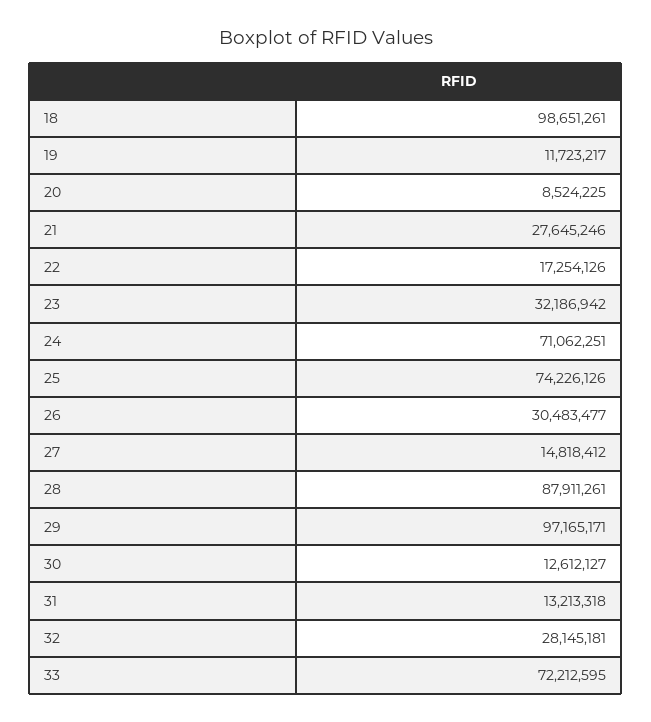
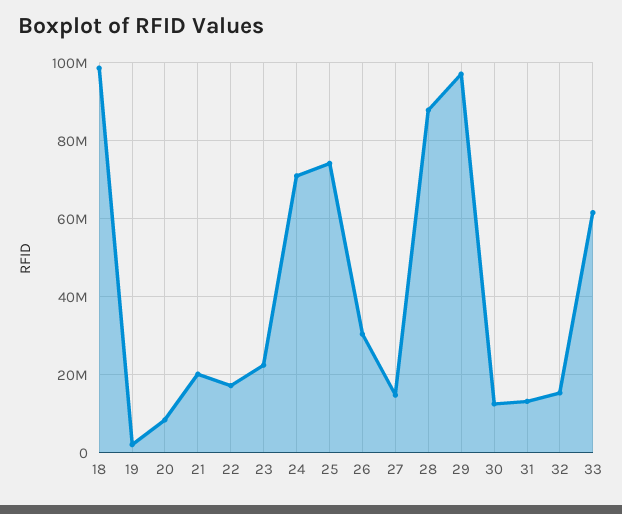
19: 11723217 -> 2000000
21: 27645246 -> 20000000
23: 32186942 -> 22000000
32: 28145181 -> 16000000
33: 72212595 -> 62000000

